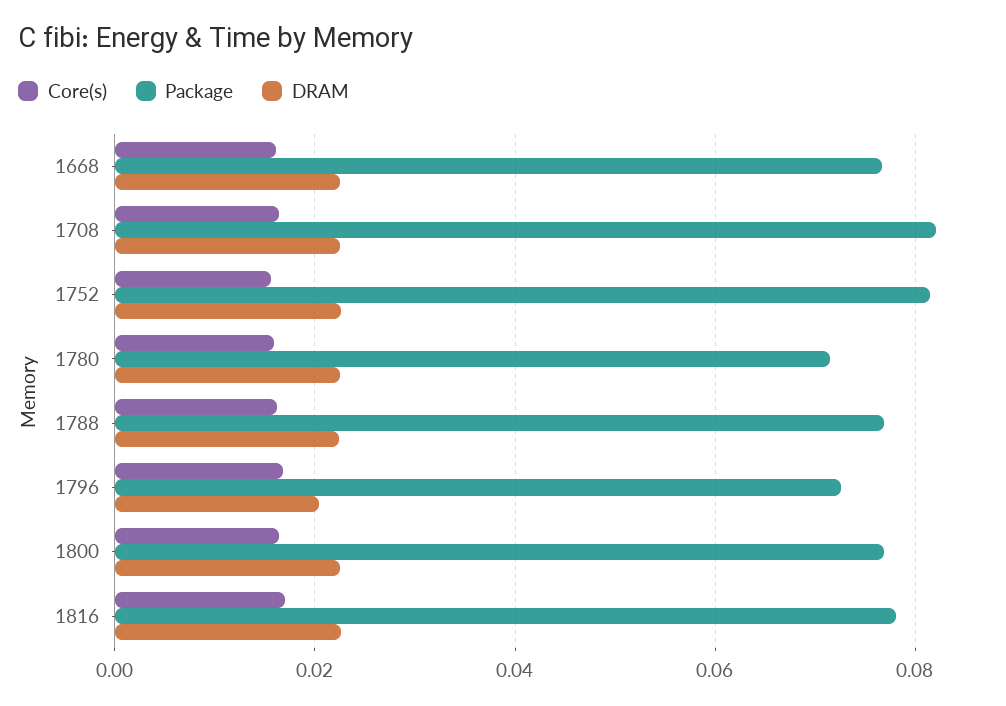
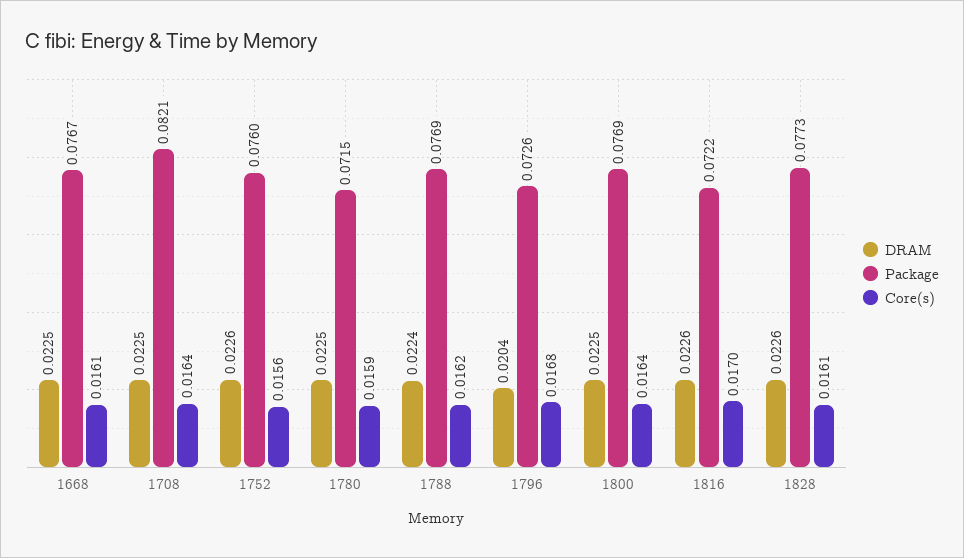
Package, 1752: 0.082 -> 0.076
Package, 1816: 0.078 -> 0.0722
DRAM, 1828: none -> 0.0226
Package, 1828: none -> 0.0773
Core(s), 1828: none -> 0.0161

